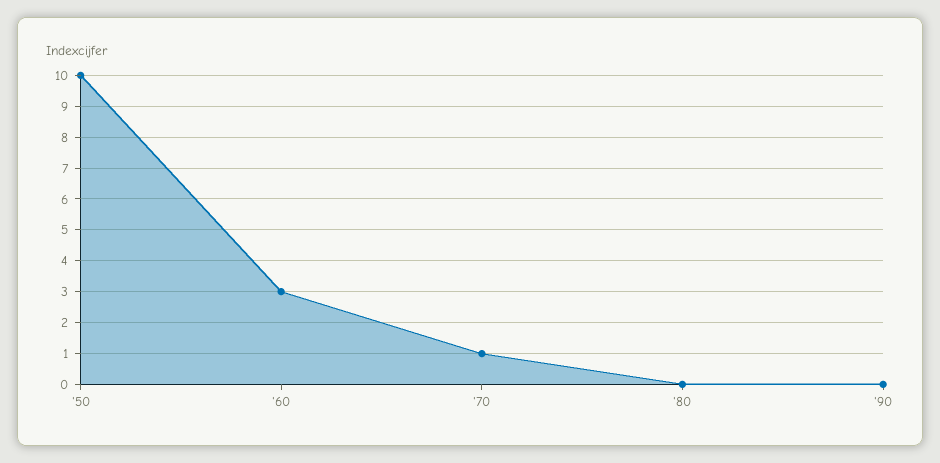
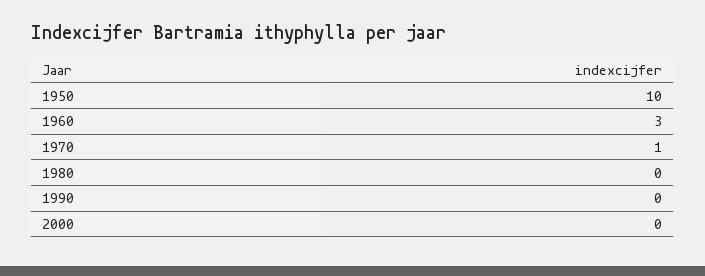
2000: none -> 0

